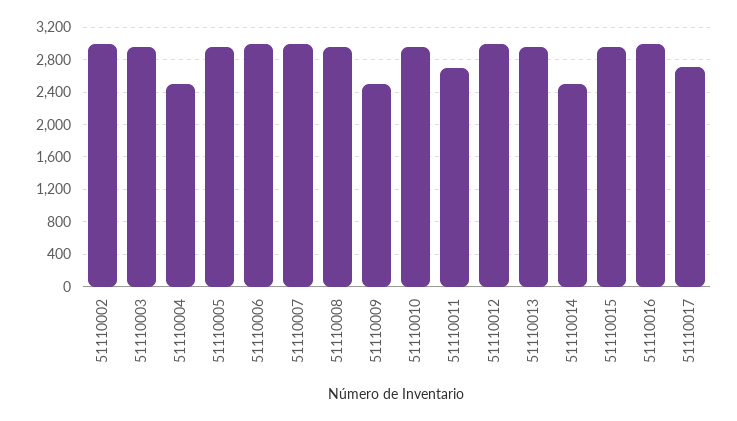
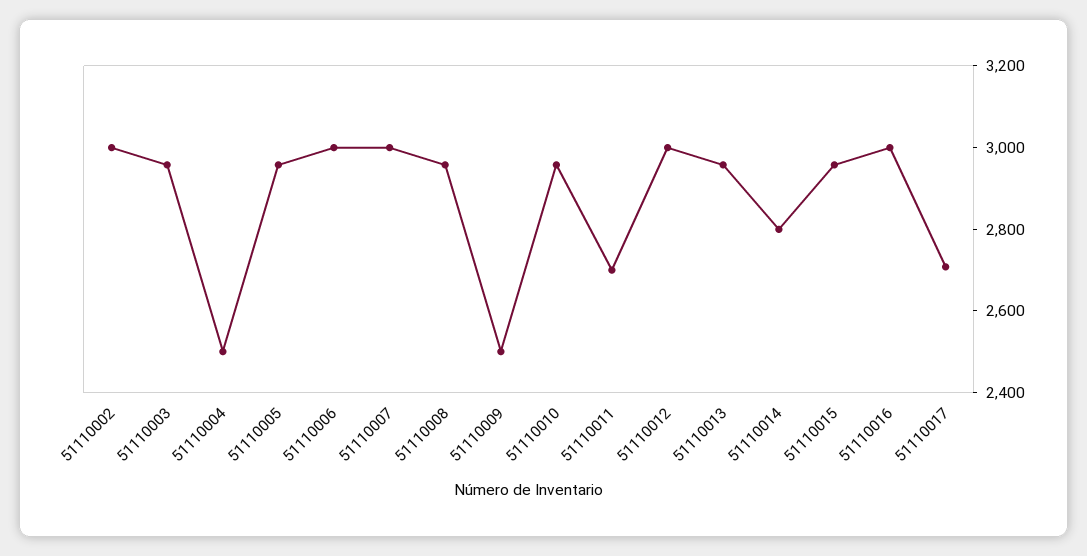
51110014: 2500 -> 2800

